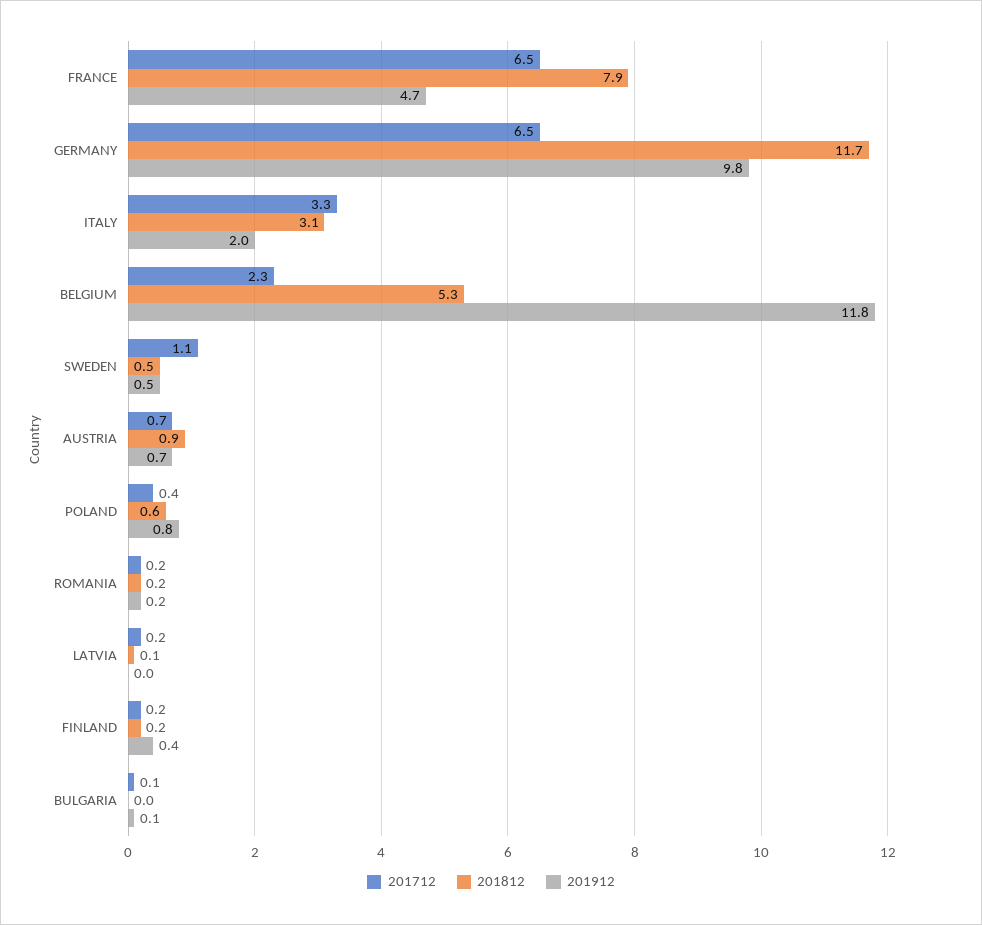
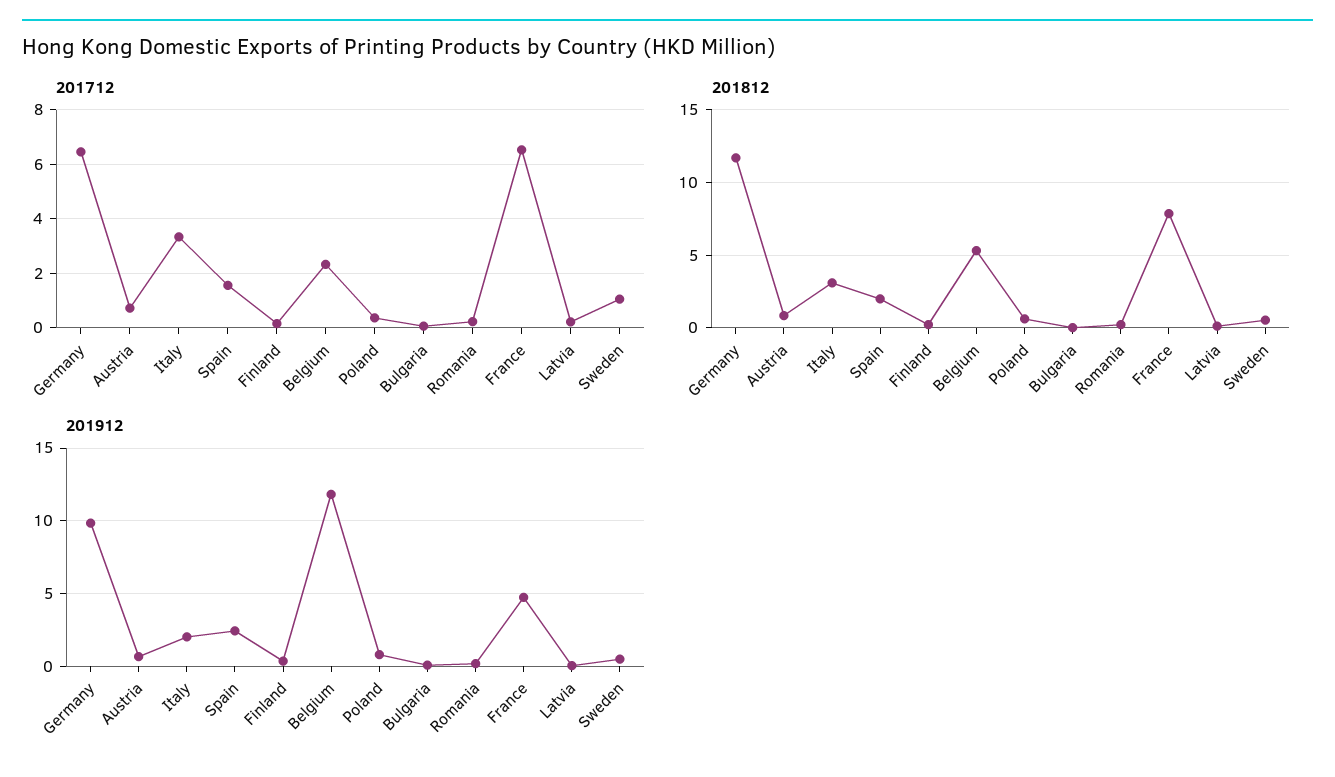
201712, Spain: none -> 1.5
201812, Spain: none -> 2
201912, Spain: none -> 2.5

